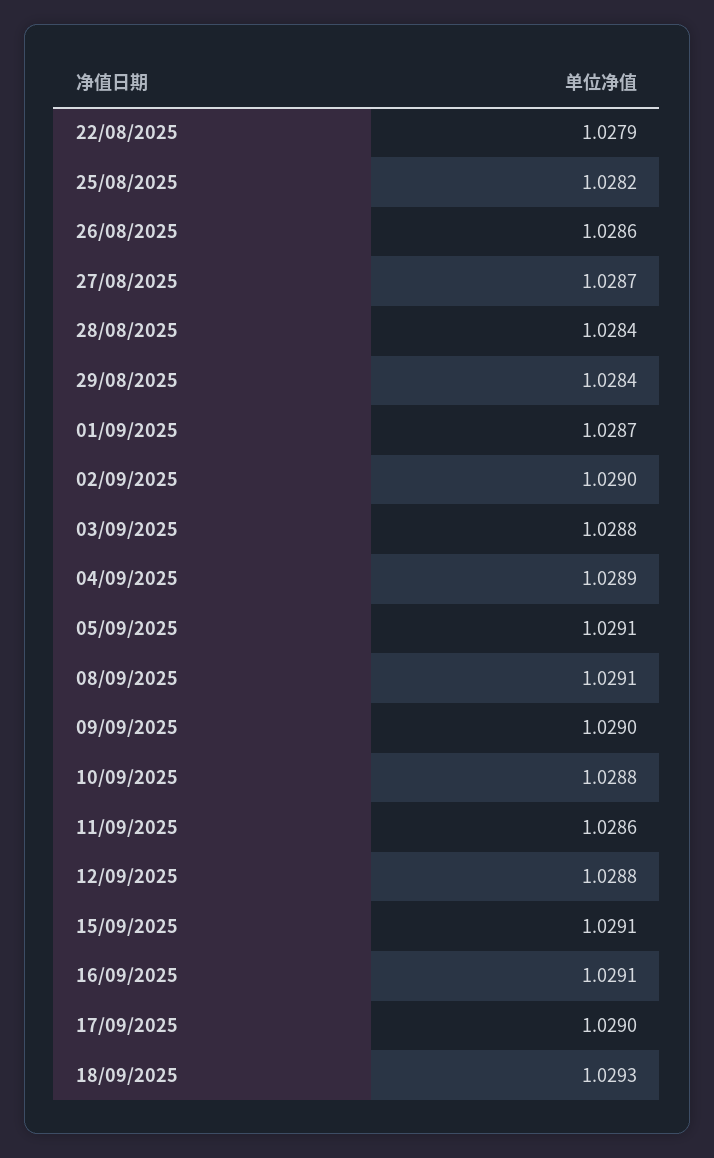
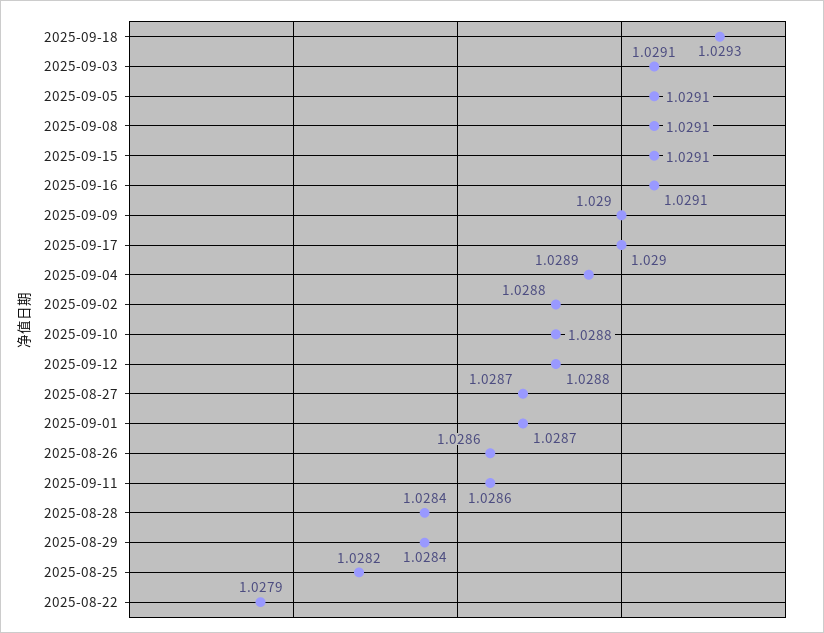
02/09/2025: 1.029 -> 1.0288
03/09/2025: 1.0288 -> 1.0291

